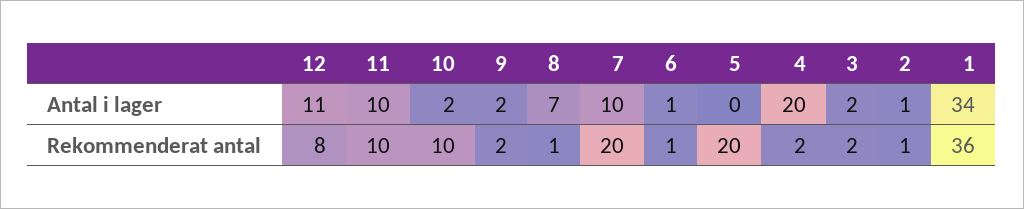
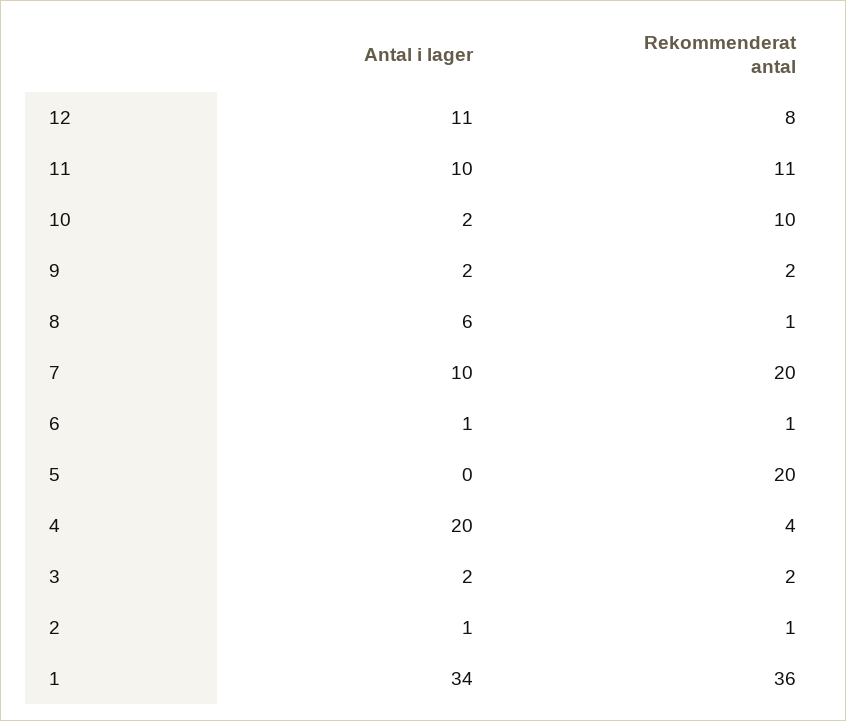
8, Antal i lager: 7 -> 6
11, Rekommenderat antal: 10 -> 11
4, Rekommenderat antal: 2 -> 4

